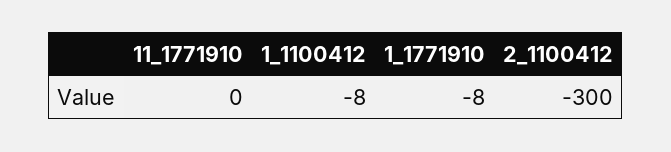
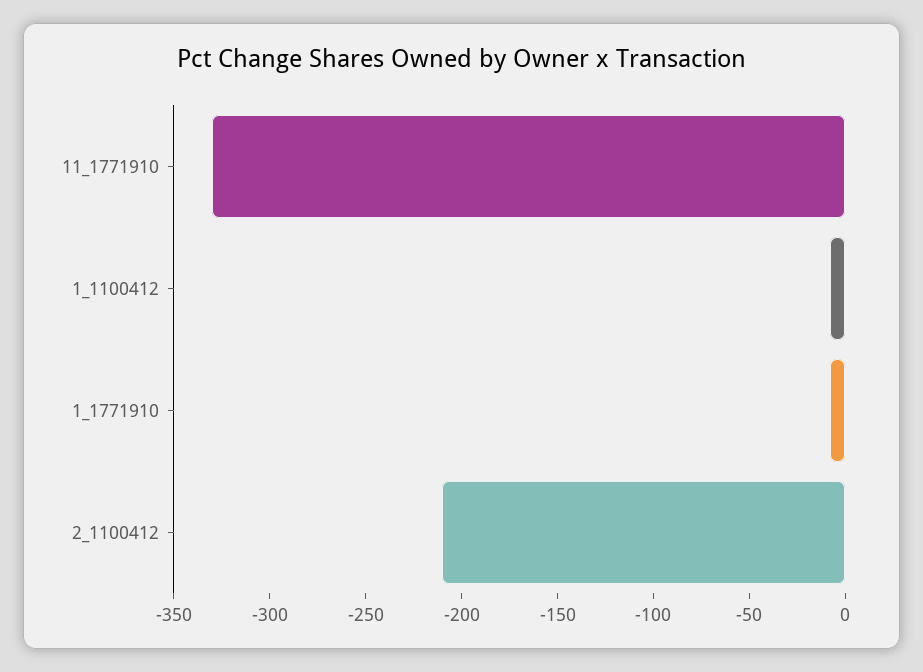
11_1771910: 0 -> -330
2_1100412: -300 -> -210

